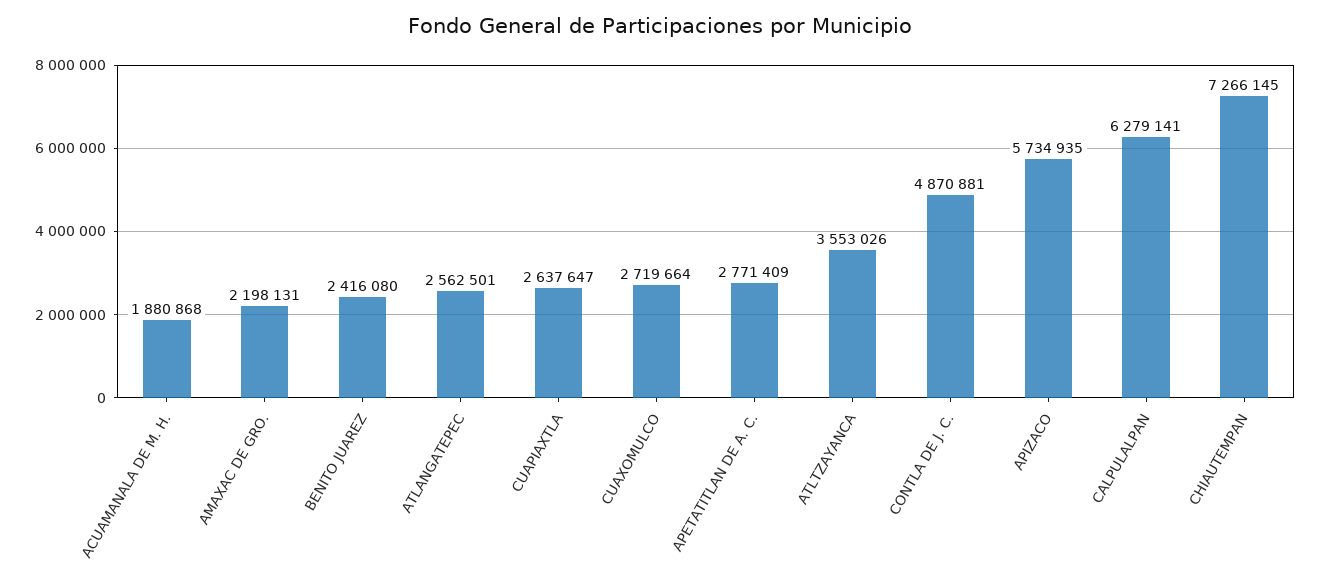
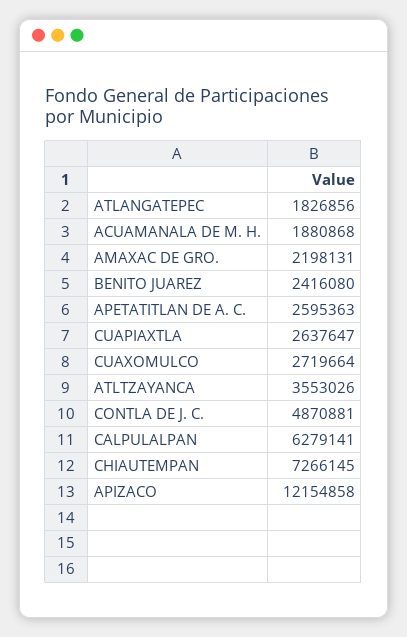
ATLANGATEPEC: 2562501 -> 1826856
APETATITLAN DE A. C.: 2771409 -> 2595363
APIZACO: 5734935 -> 12154858

